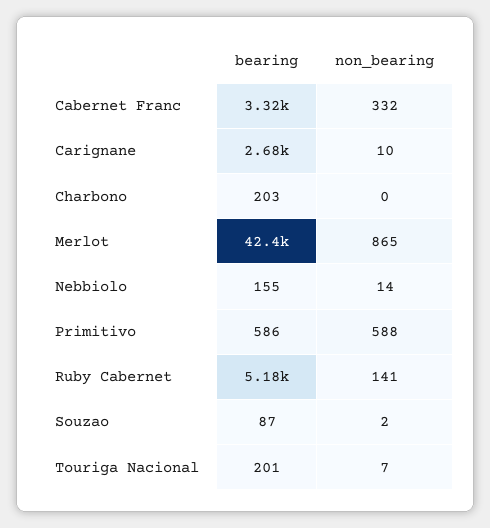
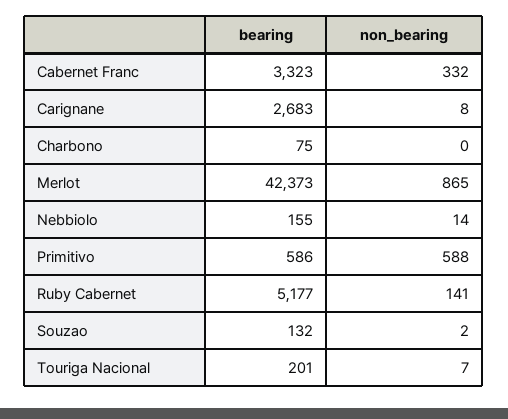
non_bearing, Carignane: 10 -> 8
bearing, Charbono: 203 -> 75
bearing, Souzao: 87 -> 132

